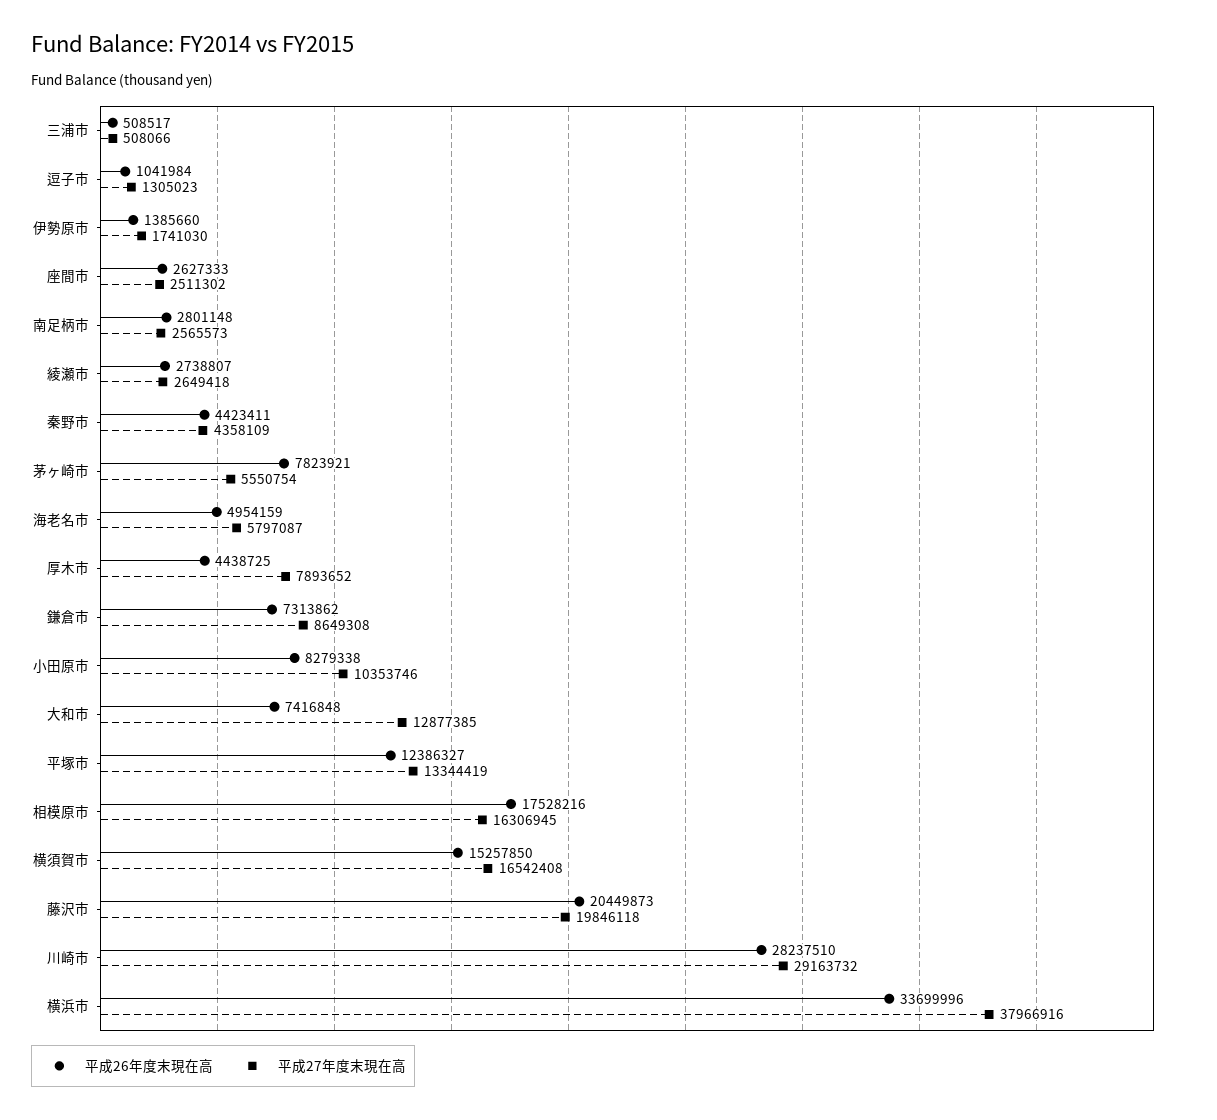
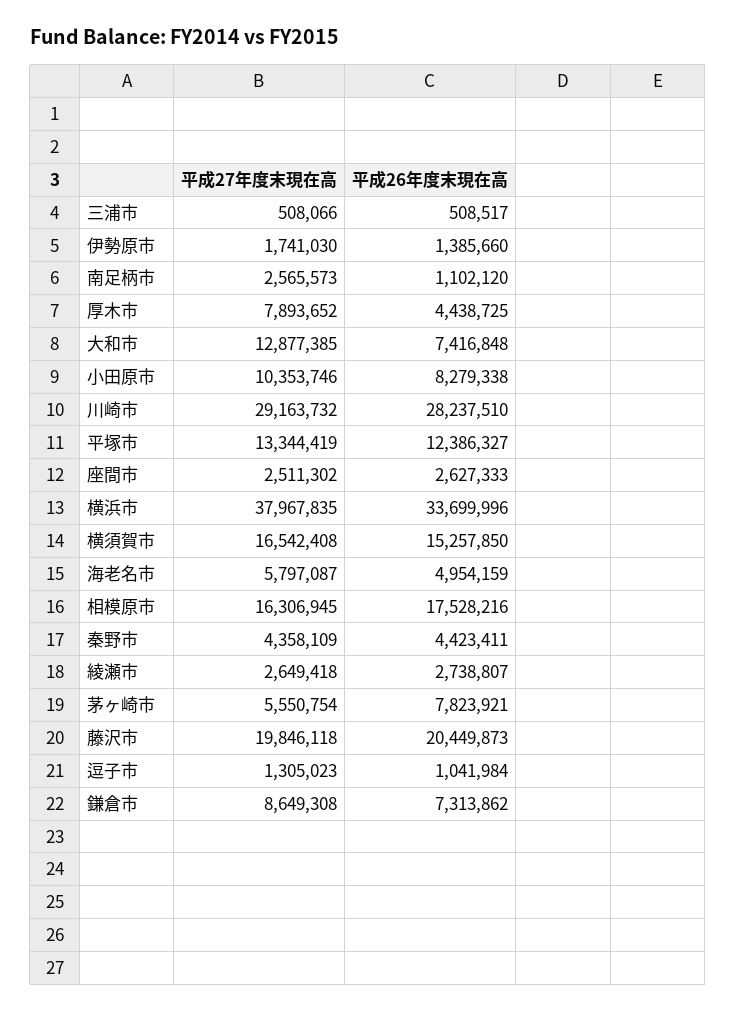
平成26年度末現在高, 南足柄市: 2801148 -> 1102120
平成27年度末現在高, 横浜市: 37966916 -> 37967835

